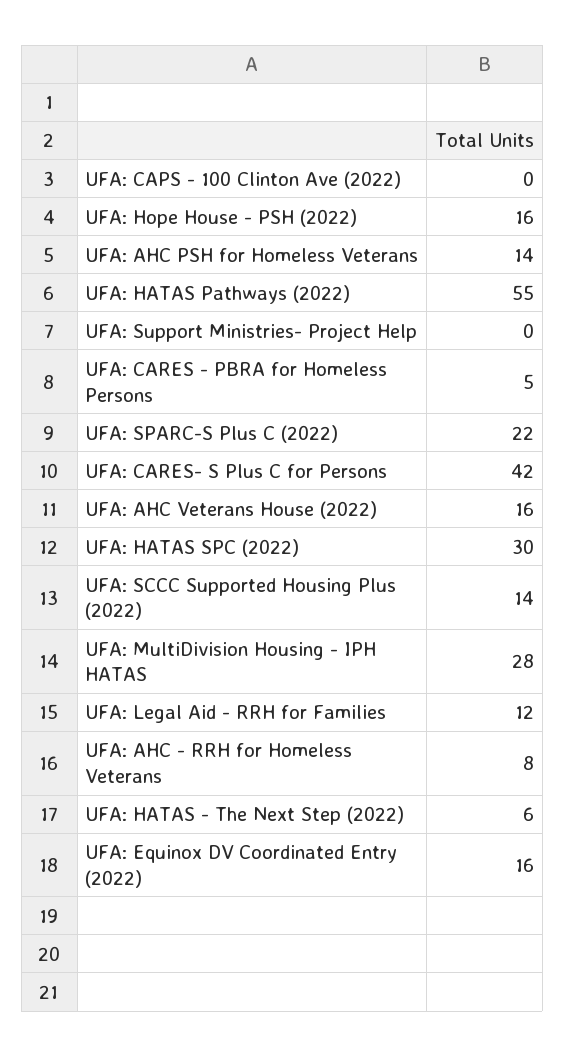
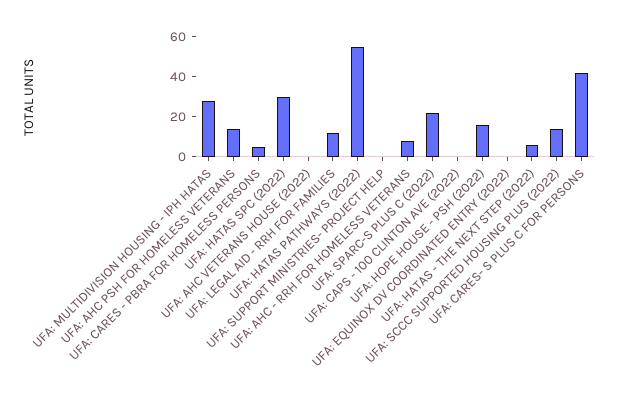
UFA: AHC Veterans House (2022): 16 -> 0
UFA: Equinox DV Coordinated Entry (2022): 16 -> 0

